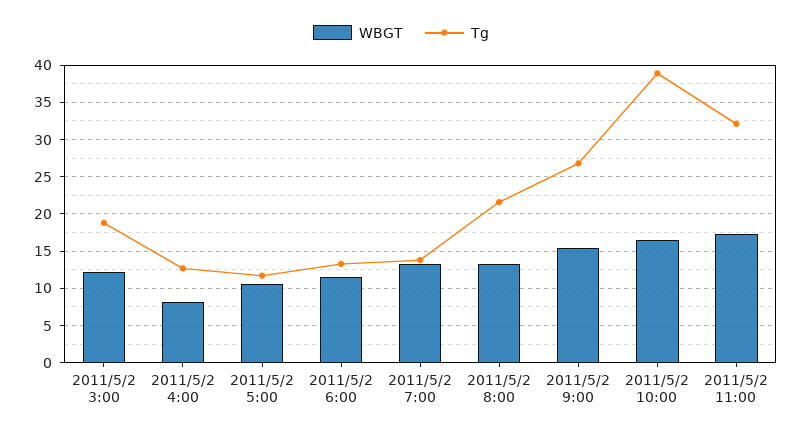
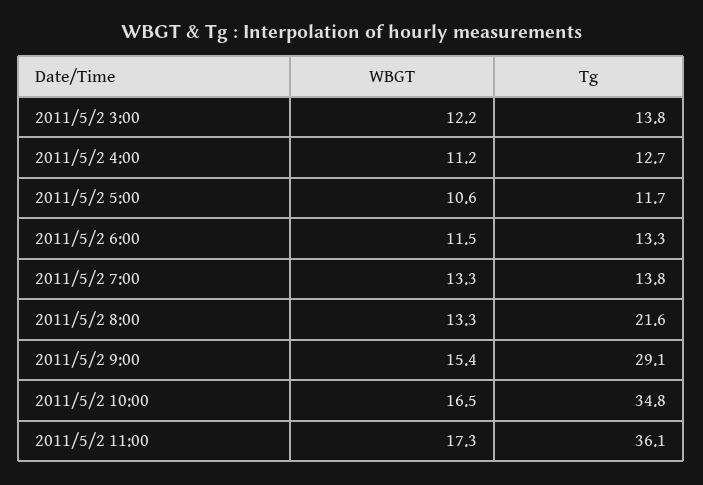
Tg, 2011/5/2 3:00: 19 -> 13.8
WBGT, 2011/5/2 4:00: 8 -> 11.2
Tg, 2011/5/2 9:00: 27 -> 29.1
Tg, 2011/5/2 10:00: 39 -> 34.8
Tg, 2011/5/2 11:00: 32 -> 36.1

